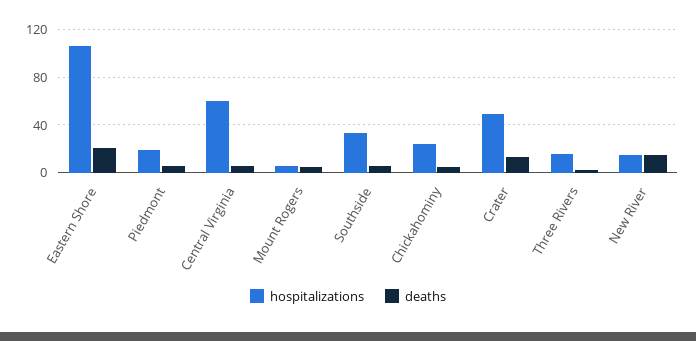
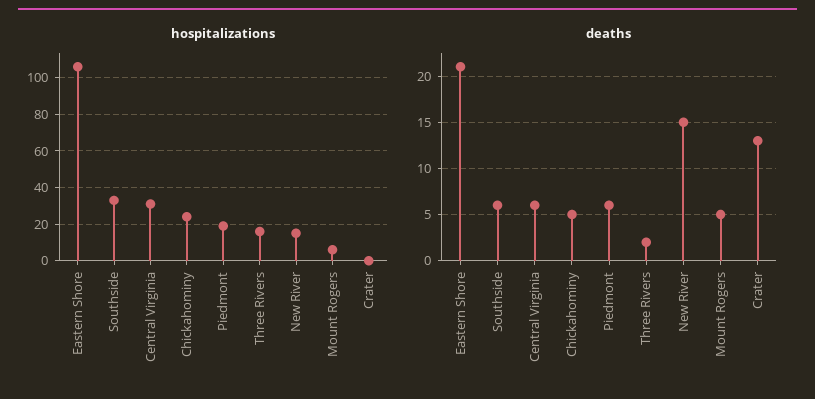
hospitalizations, Central Virginia: 60 -> 30
hospitalizations, Crater: 50 -> 0

